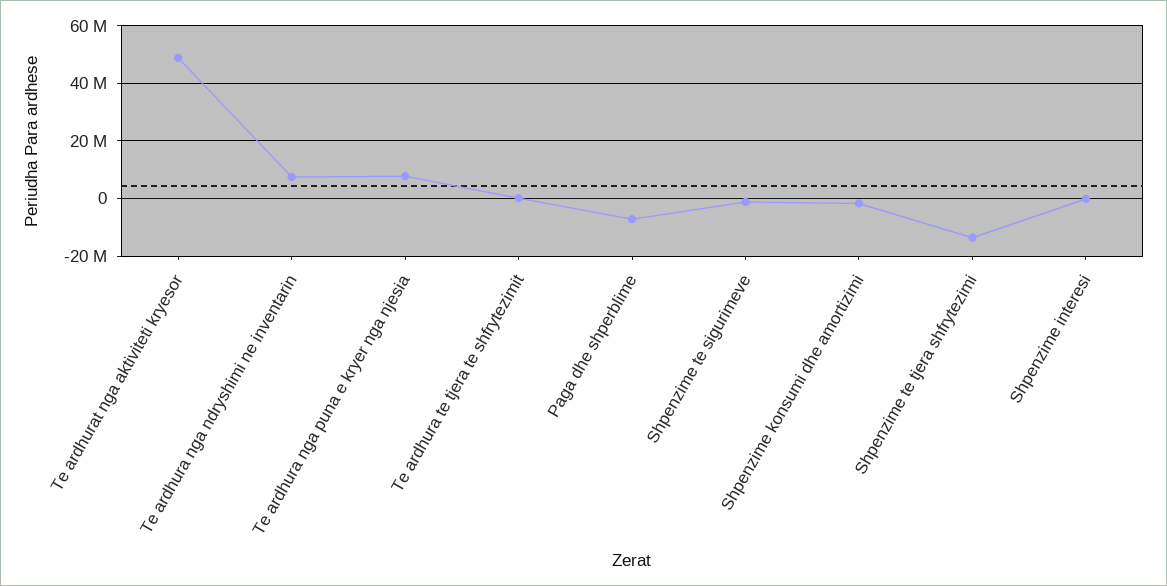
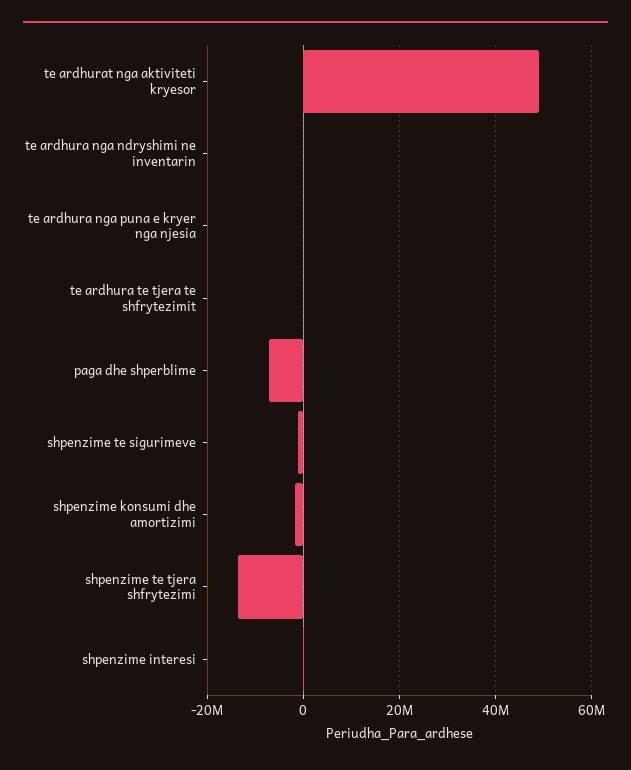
Te ardhura nga ndryshimi ne inventarin: 7500000 -> 0
Te ardhura nga puna e kryer nga njesia: 7500000 -> 0

